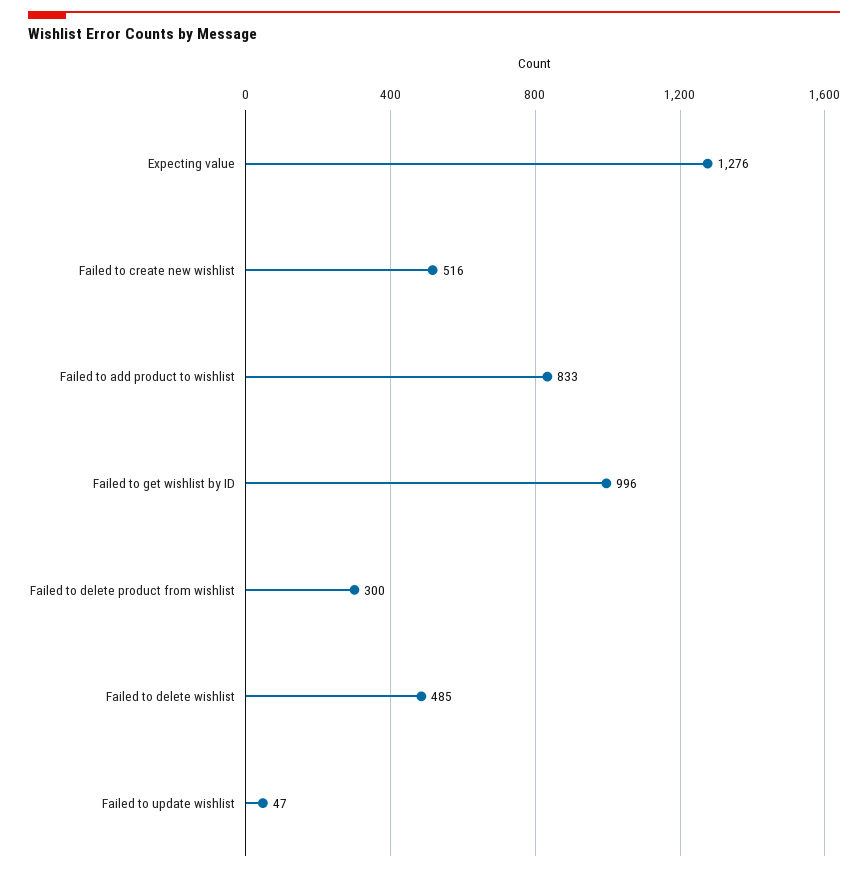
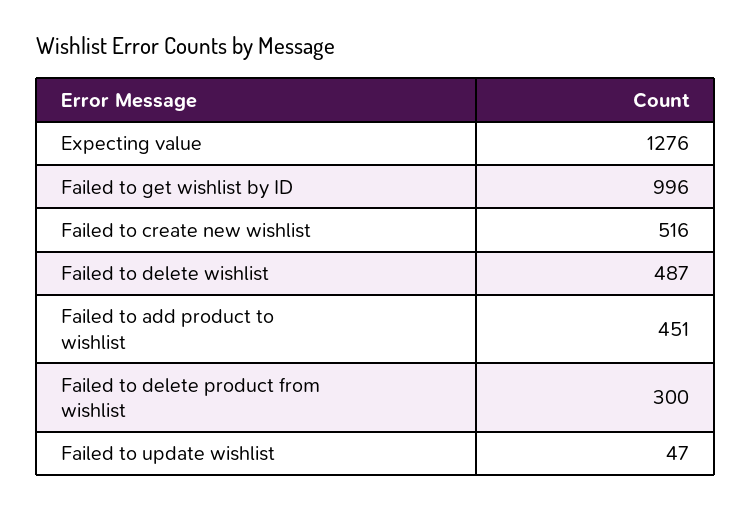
Failed to add product to wishlist: 833 -> 451
Failed to delete wishlist: 485 -> 487

